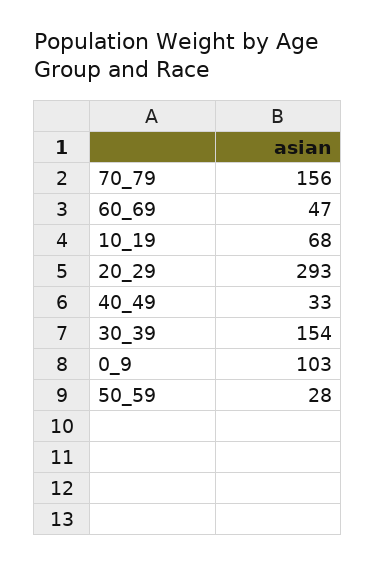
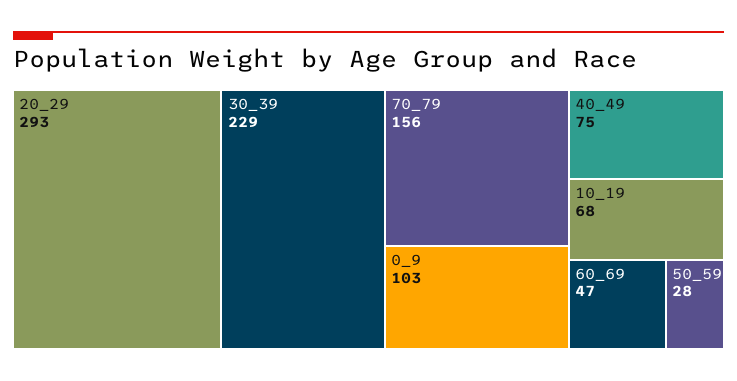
40_49: 33 -> 75
30_39: 154 -> 229

